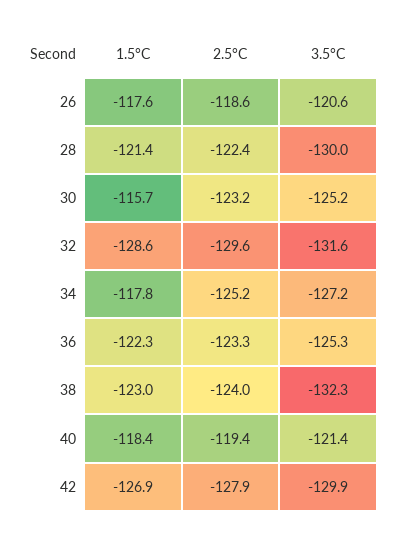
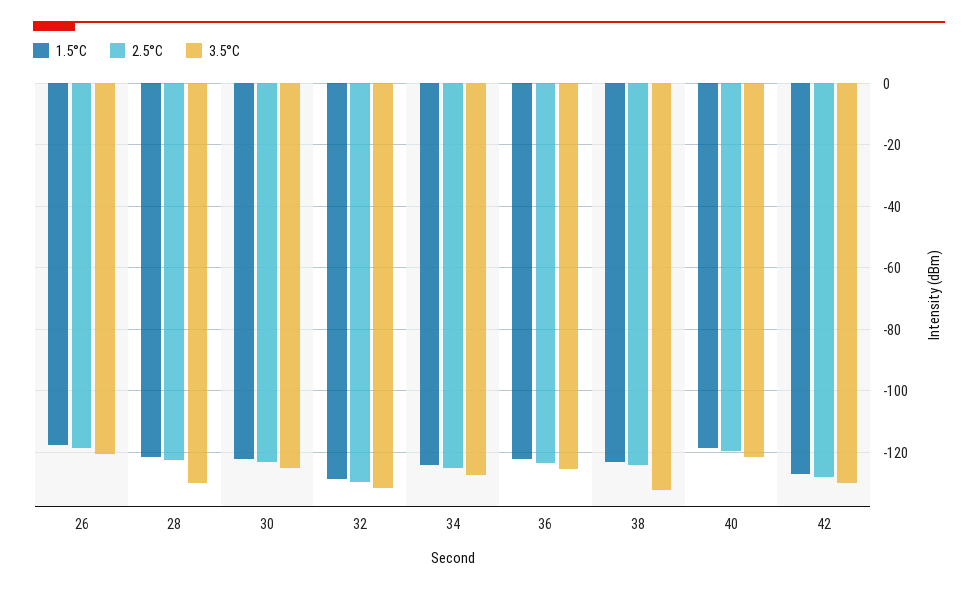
1.5°C, 30: -115.7 -> -122
1.5°C, 34: -117.8 -> -124

